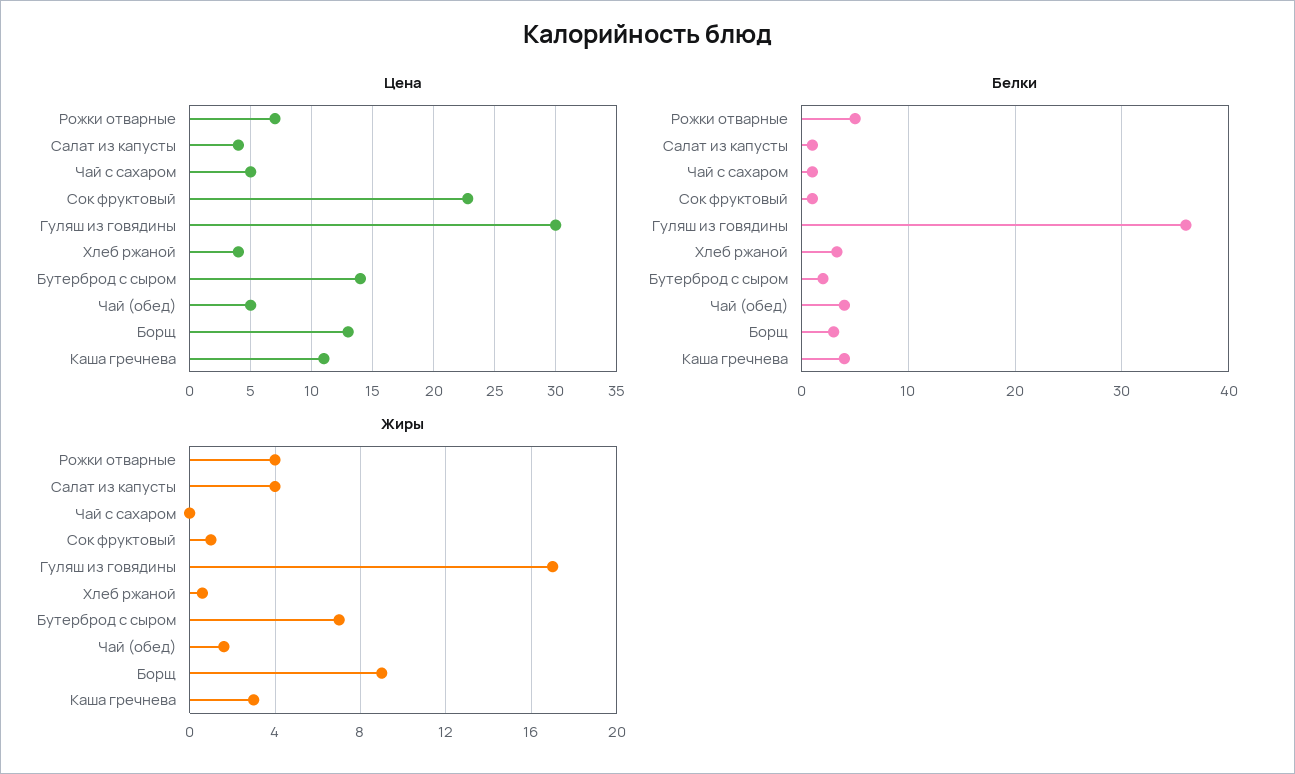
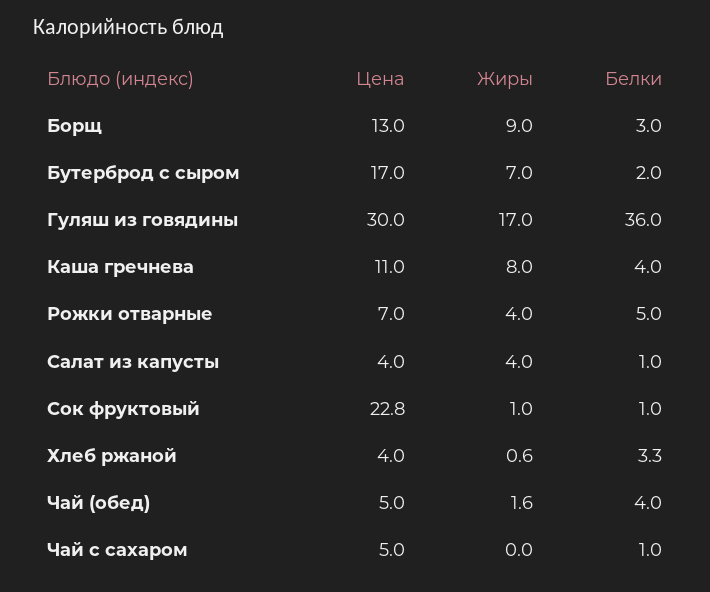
Цена, Бутерброд с сыром: 14 -> 17
Жиры, Каша гречнева: 3 -> 8

